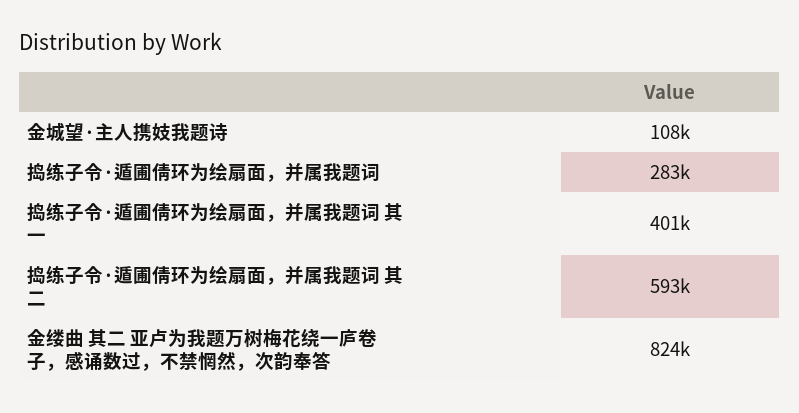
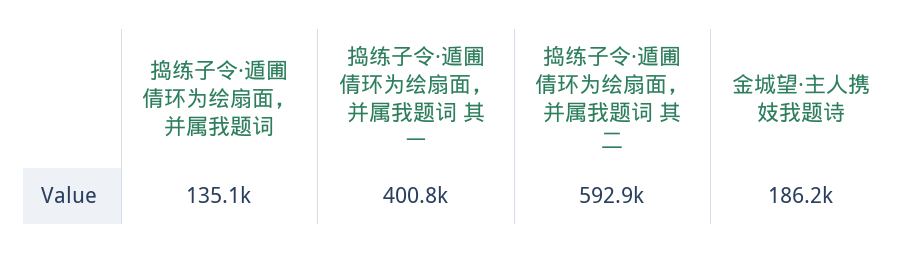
金城望·主人携妓我题诗: 108000 -> 186200
捣练子令·遁圃倩环为绘扇面，并属我题词: 283000 -> 135100
金缕曲 其二 亚卢为我题万树梅花绕一庐卷子，感诵数过，不禁惘然，次韵奉答: 824000 -> none

